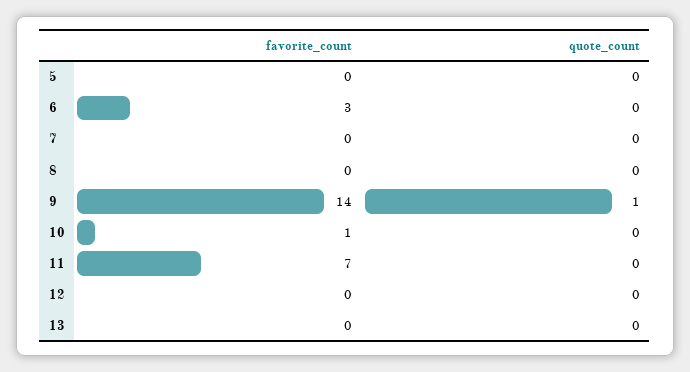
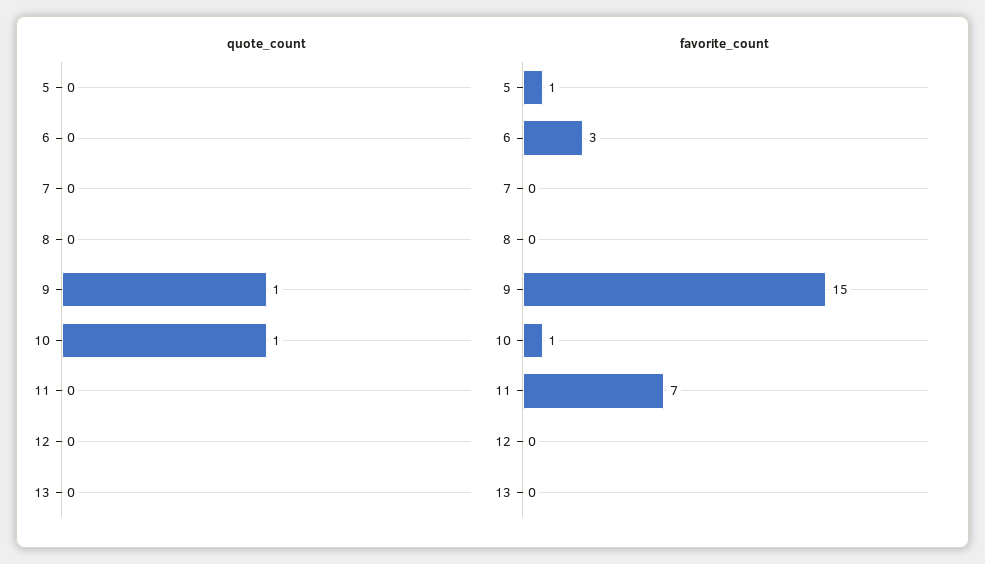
favorite_count, 5: 0 -> 1
favorite_count, 9: 14 -> 15
quote_count, 10: 0 -> 1

